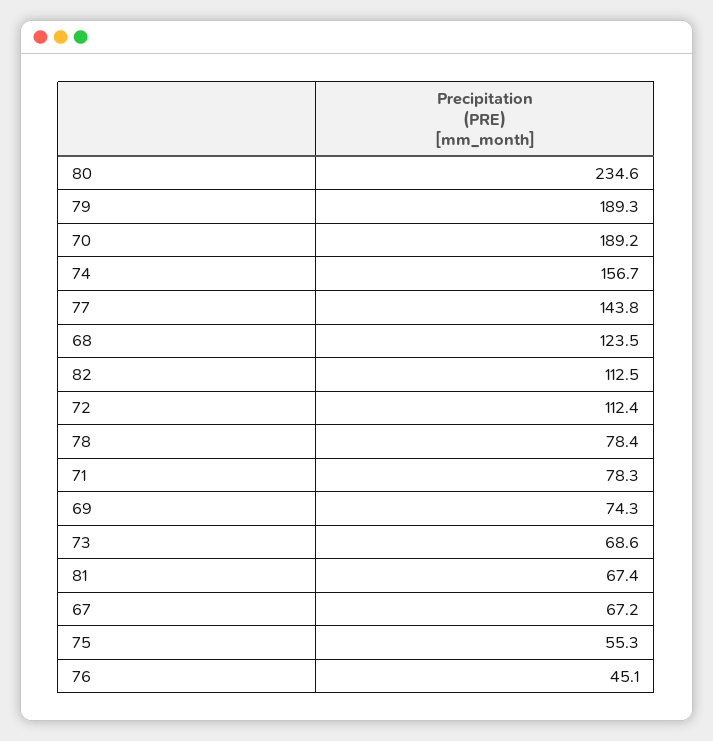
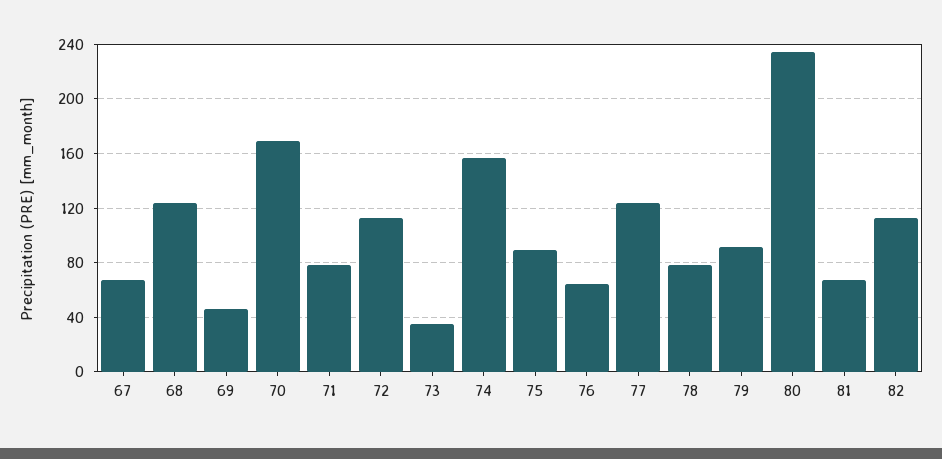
79: 189.3 -> 90
70: 189.2 -> 170
77: 143.8 -> 125
69: 74.3 -> 45
73: 68.6 -> 35
75: 55.3 -> 90
76: 45.1 -> 65

